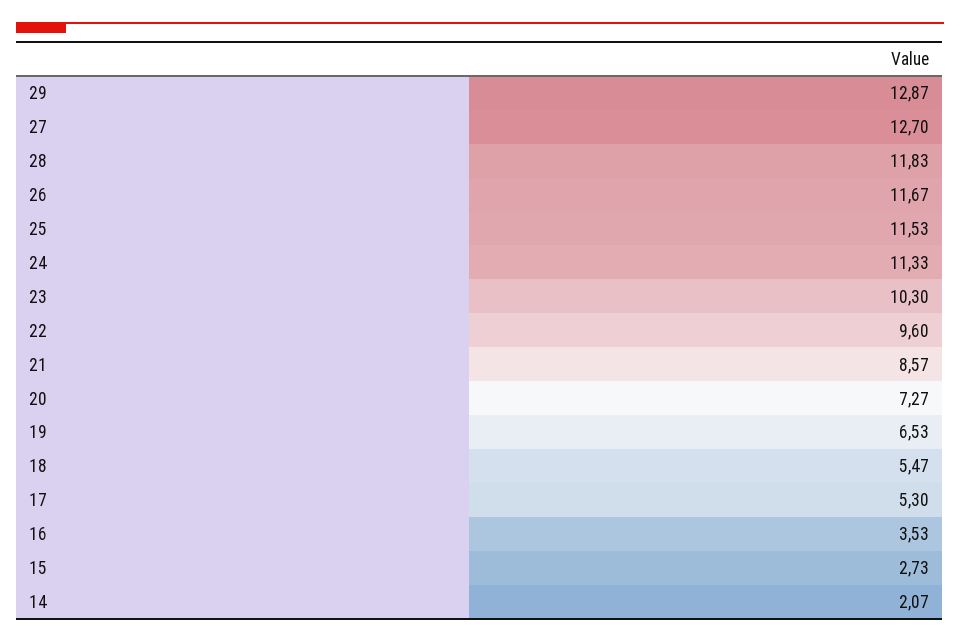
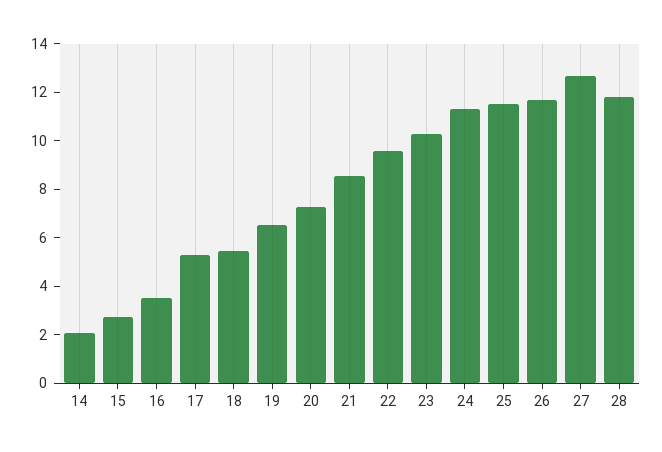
29: 12.87 -> none

